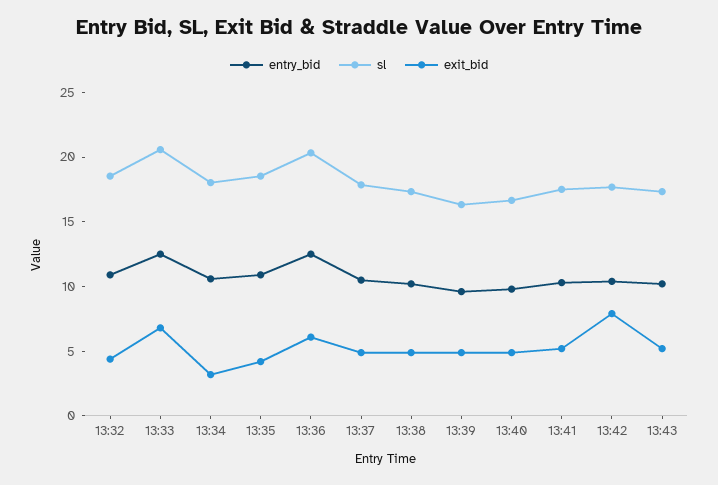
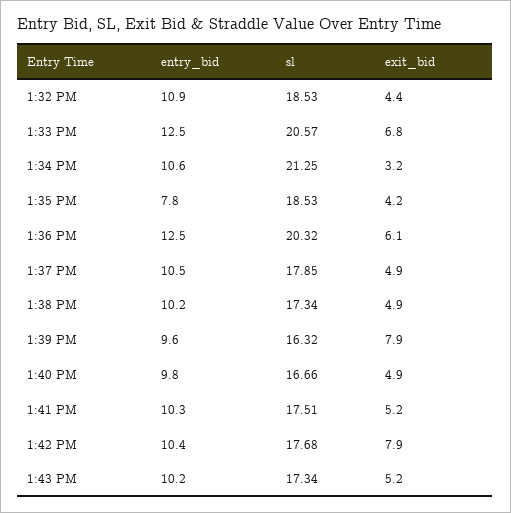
sl, 13:34: 18 -> 21.25
entry_bid, 13:35: 11 -> 7.8
exit_bid, 13:39: 5 -> 7.9

